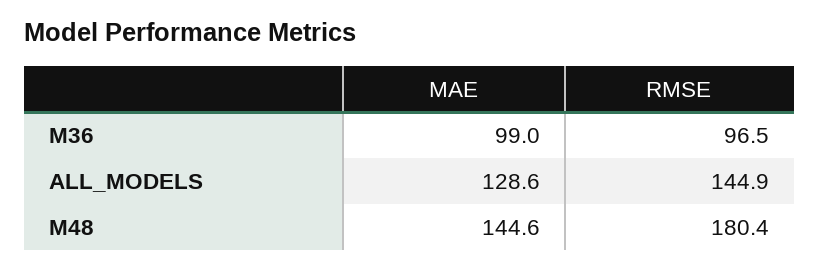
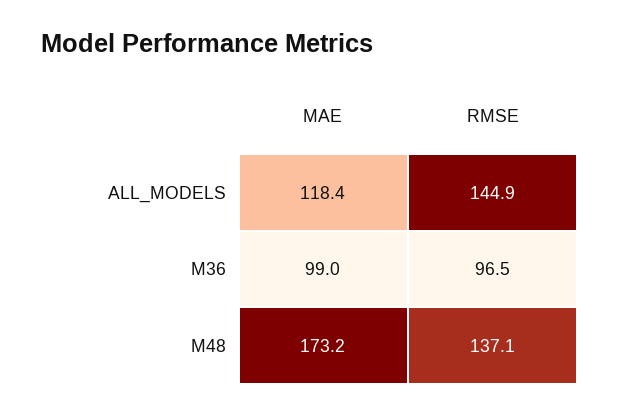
MAE, ALL_MODELS: 128.6 -> 118.4
MAE, M48: 144.6 -> 173.2
RMSE, M48: 180.4 -> 137.1

